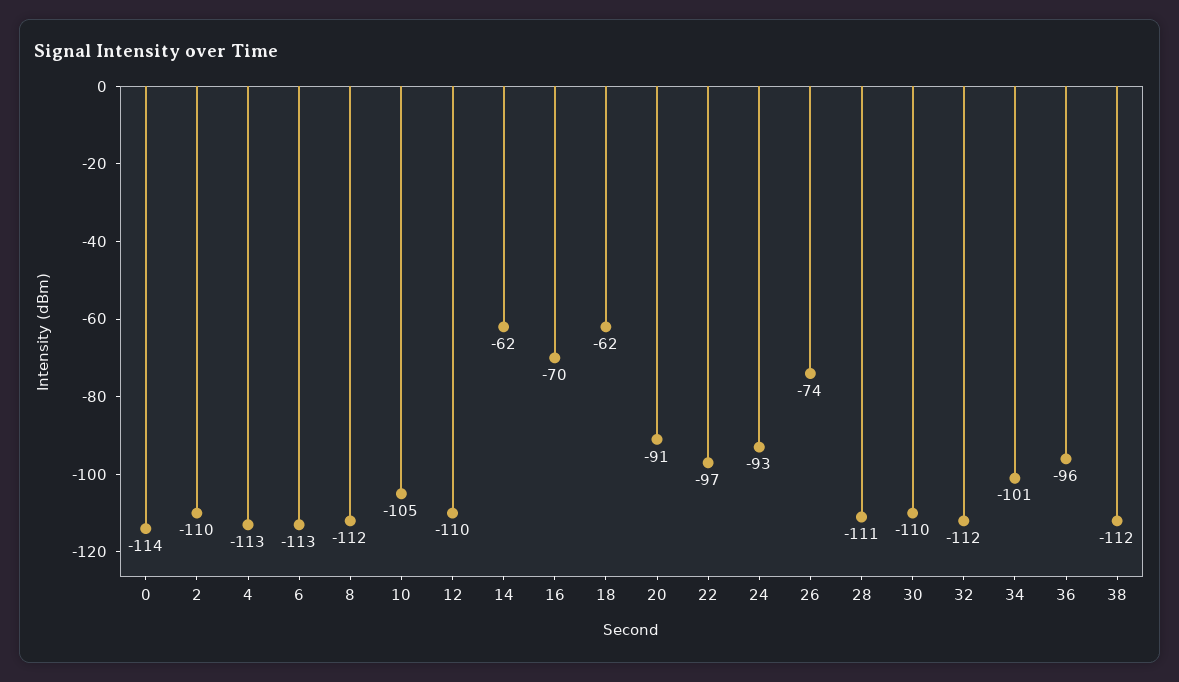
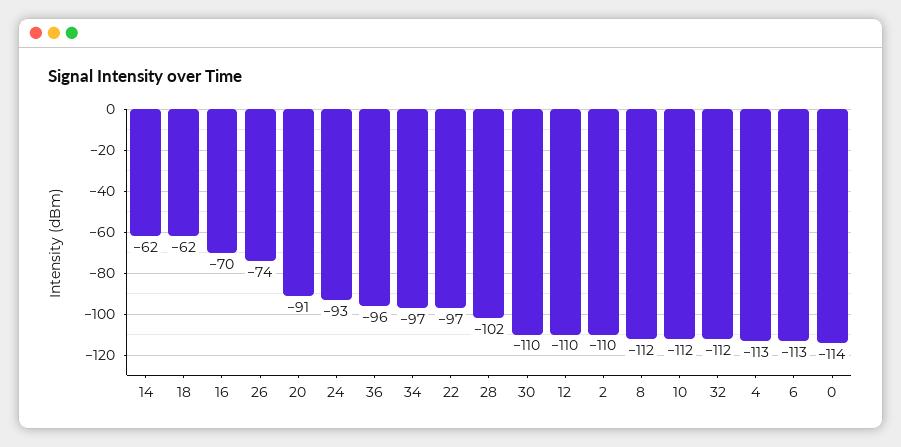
10: -105 -> -112
28: -111 -> -102
34: -101 -> -97
38: -112 -> none

